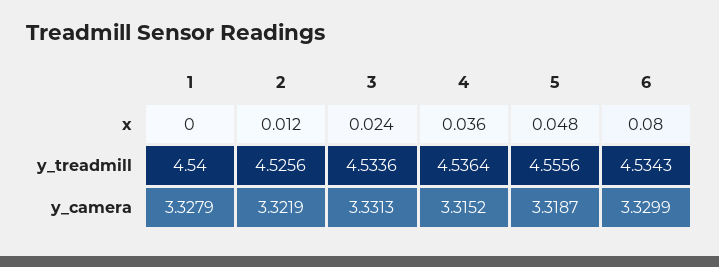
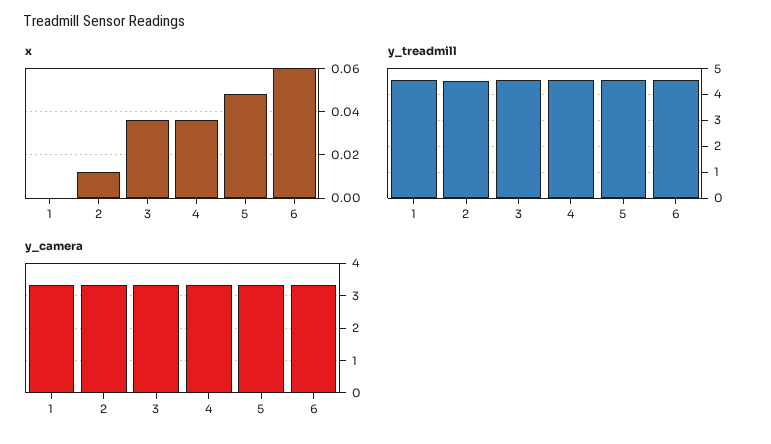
x, 3: 0.024 -> 0.035
x, 6: 0.08 -> 0.06

